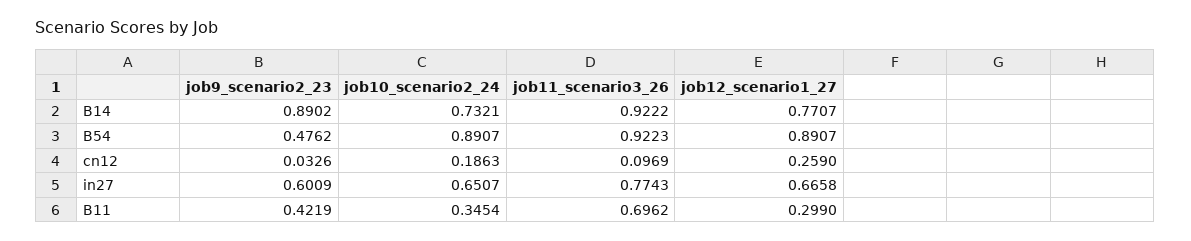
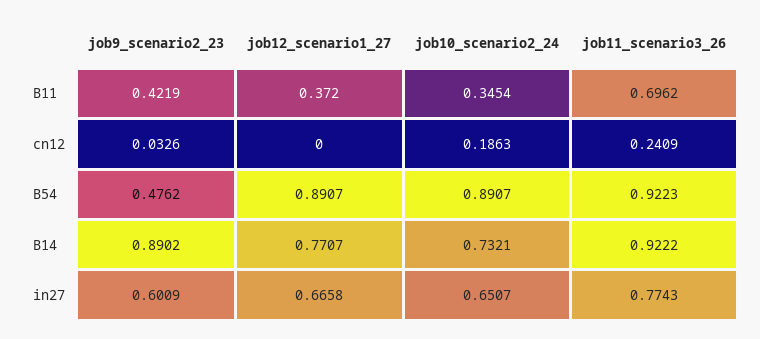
job11_scenario3_26, cn12: 0.0969 -> 0.2409
job12_scenario1_27, cn12: 0.259 -> 0
job12_scenario1_27, B11: 0.299 -> 0.372

